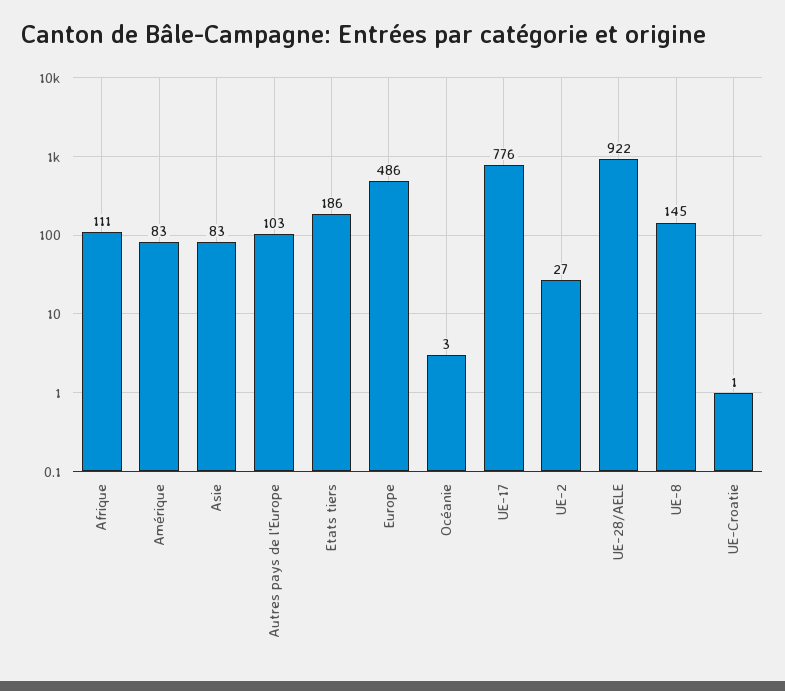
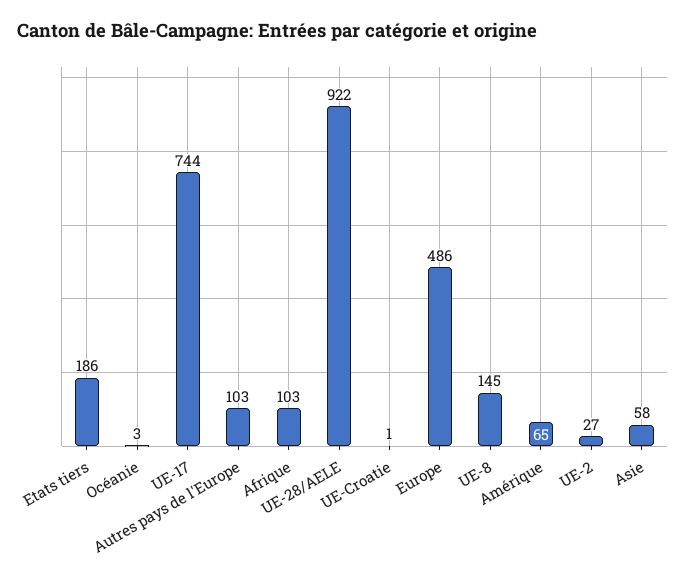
Afrique: 111 -> 103
Amérique: 83 -> 65
Asie: 83 -> 58
UE-17: 776 -> 744

